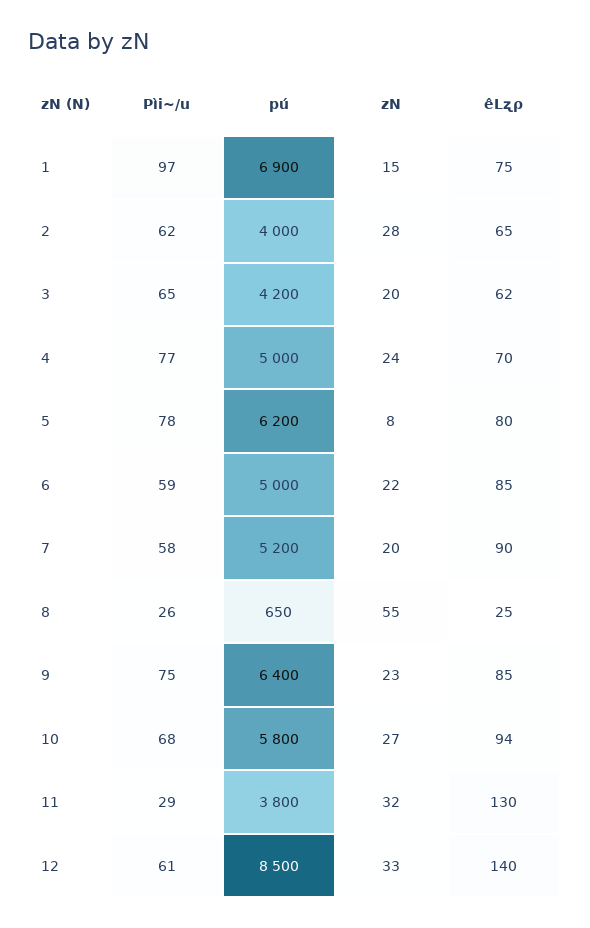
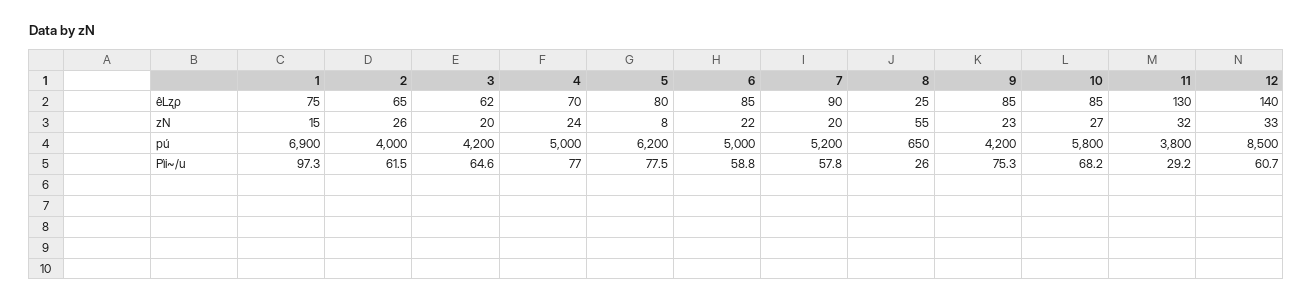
zN, 2: 28 -> 26
pú, 9: 6400 -> 4200
êLʐρ, 10: 94 -> 85

